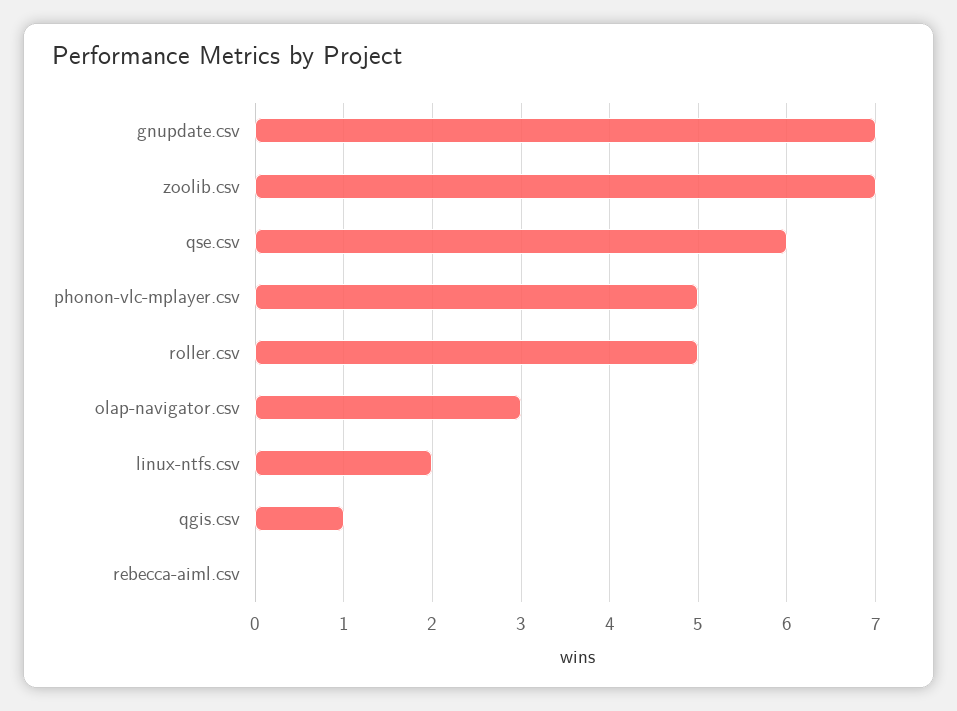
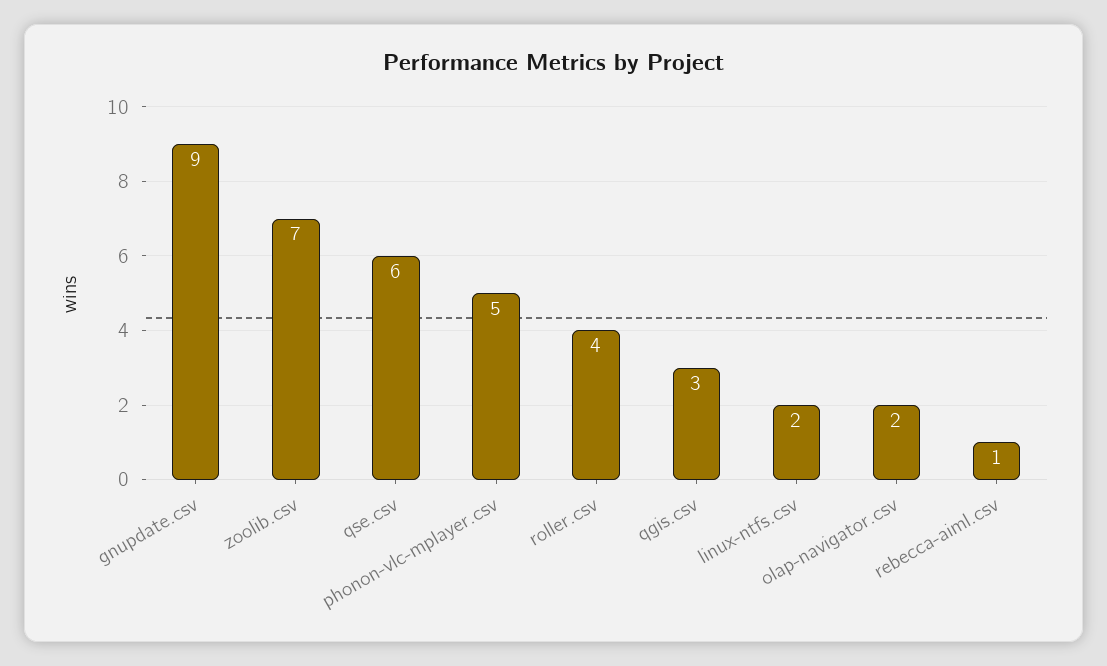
gnupdate.csv: 7 -> 9
roller.csv: 5 -> 4
olap-navigator.csv: 3 -> 2
qgis.csv: 1 -> 3
rebecca-aiml.csv: 0 -> 1

